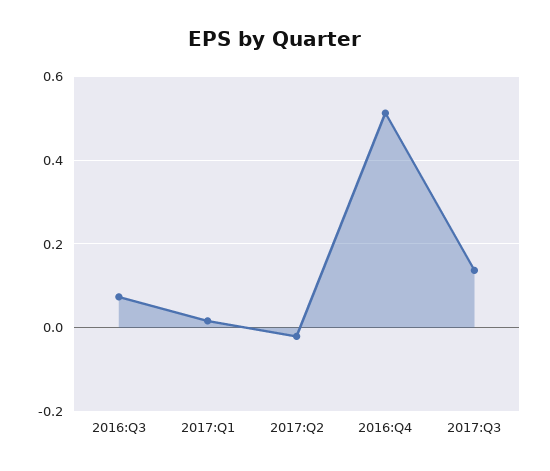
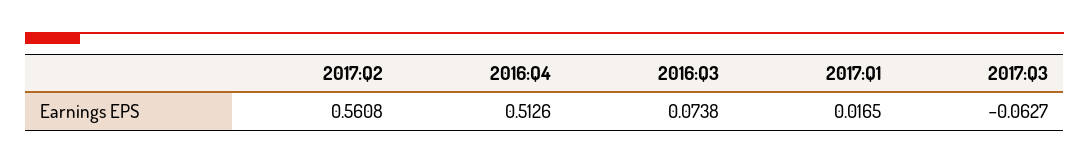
2017:Q2: -0.02 -> 0.5608
2017:Q3: 0.14 -> -0.0627

